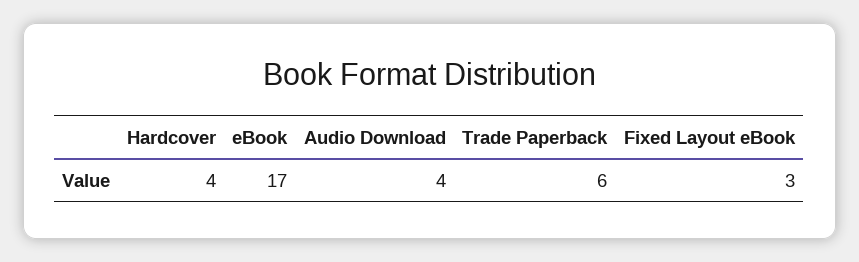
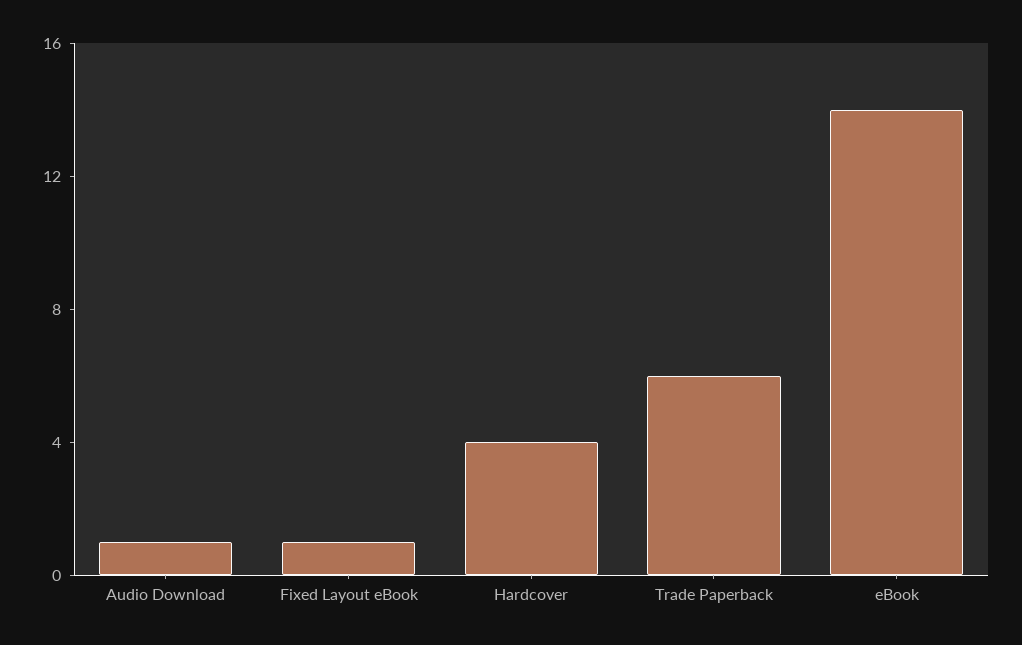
eBook: 17 -> 14
Audio Download: 4 -> 1
Fixed Layout eBook: 3 -> 1

